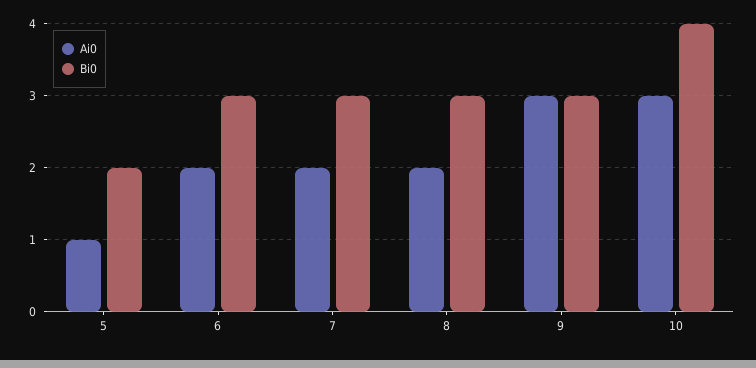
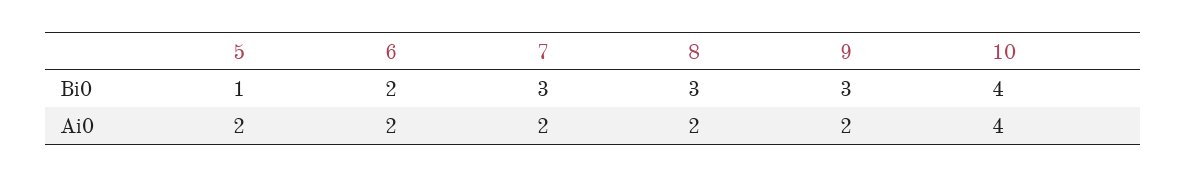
Ai0, 5: 1 -> 2
Bi0, 5: 2 -> 1
Bi0, 6: 3 -> 2
Ai0, 9: 3 -> 2
Ai0, 10: 3 -> 4

